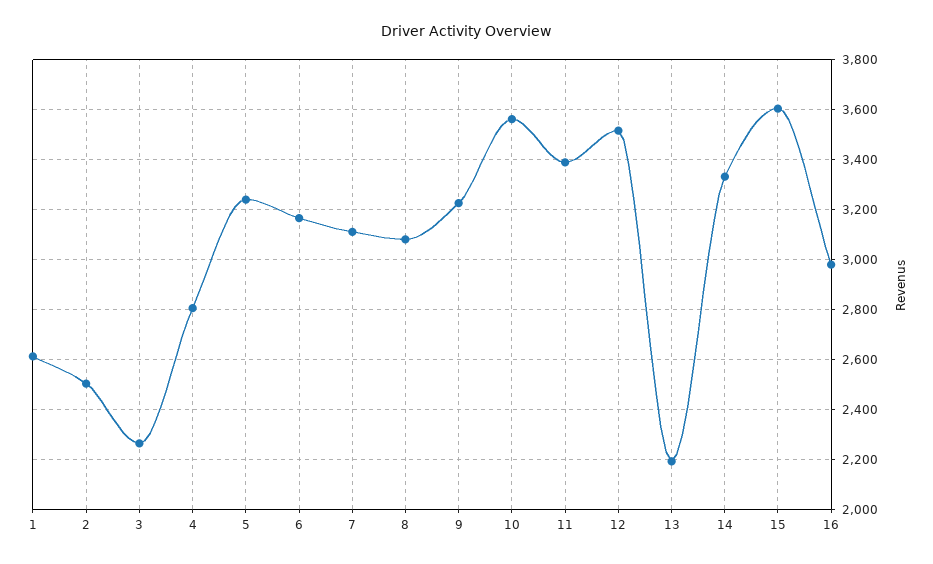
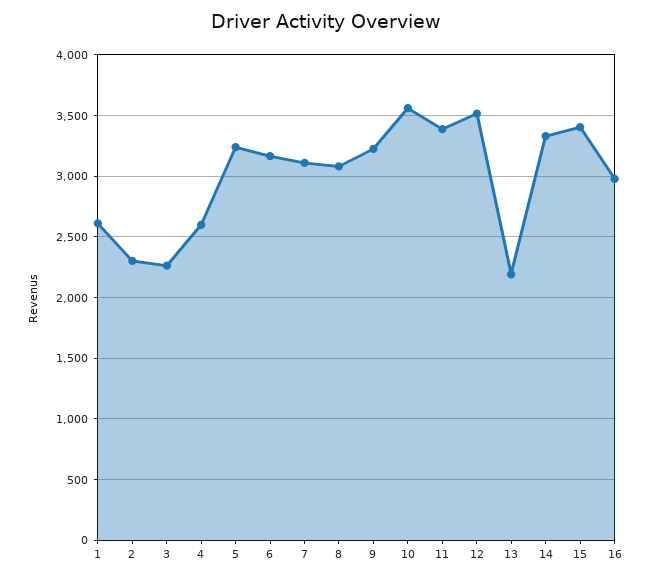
2: 2500 -> 2300
4: 2800 -> 2600
15: 3600 -> 3400

